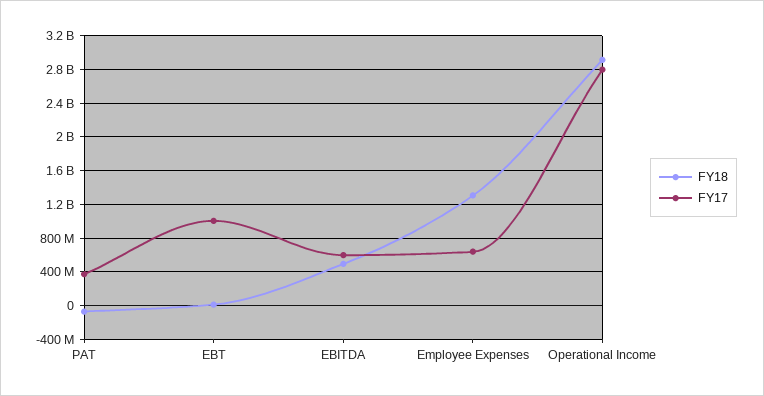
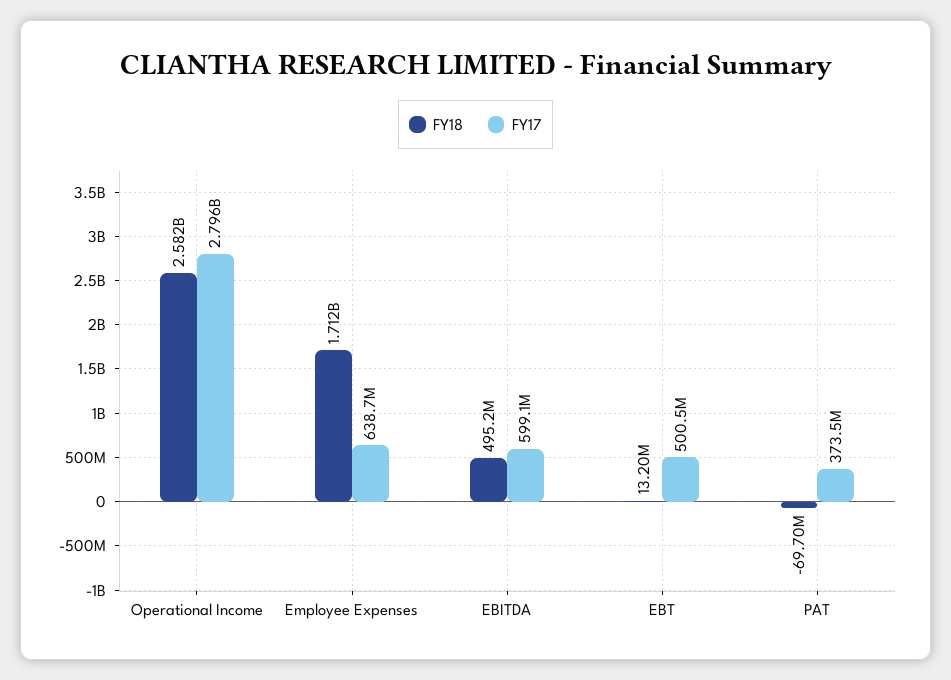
FY17, EBT: 1000000000 -> 500500000
FY18, Employee Expenses: 1300000000 -> 1712000000
FY18, Operational Income: 2900000000 -> 2582000000

